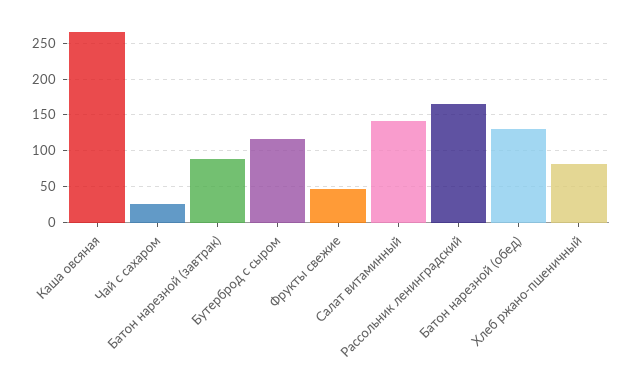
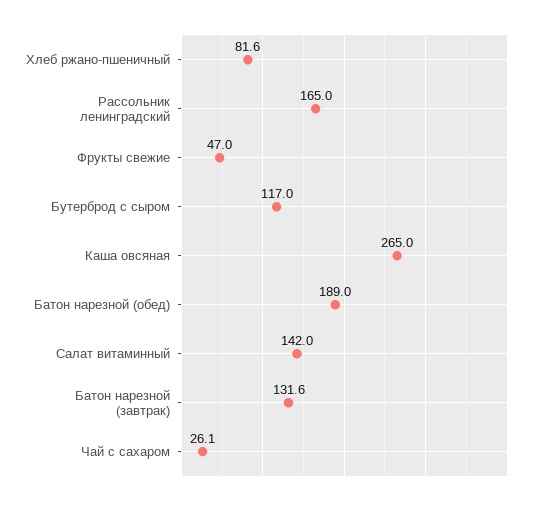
Батон нарезной (завтрак): 90 -> 131.6
Батон нарезной (обед): 130 -> 189

